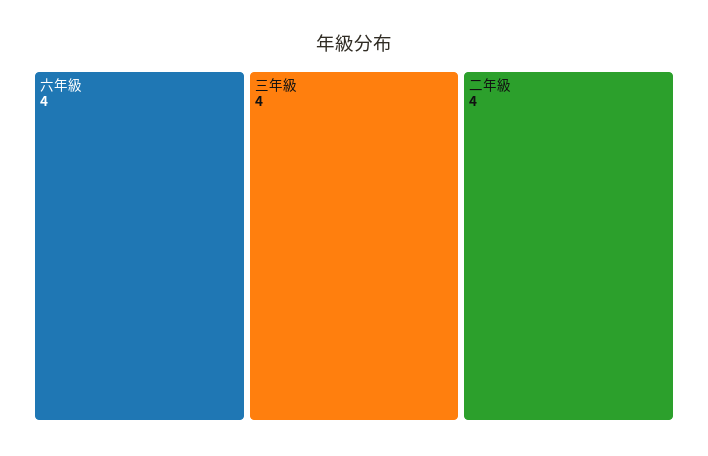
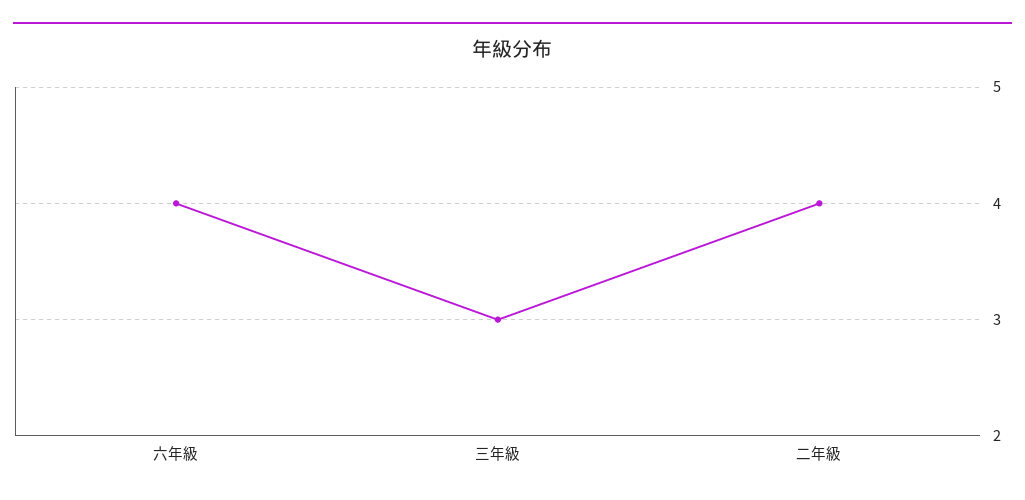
三年級: 4 -> 3

